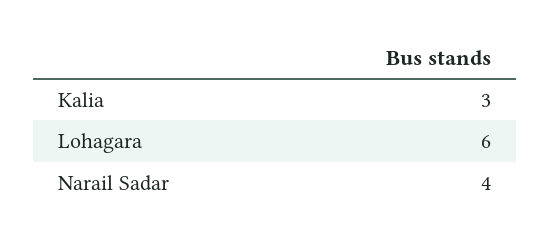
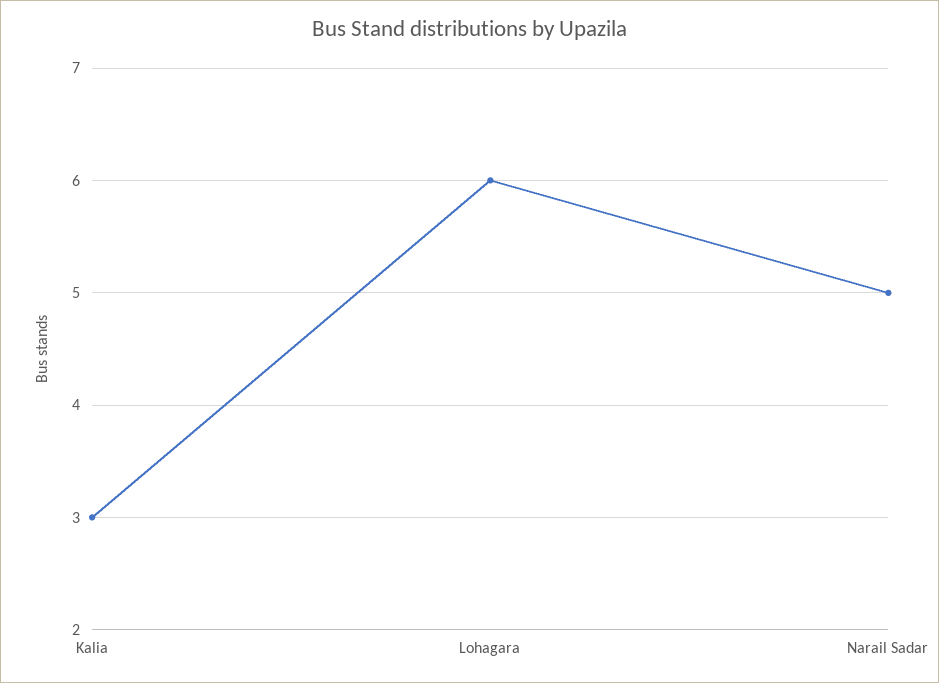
Narail Sadar: 4 -> 5

